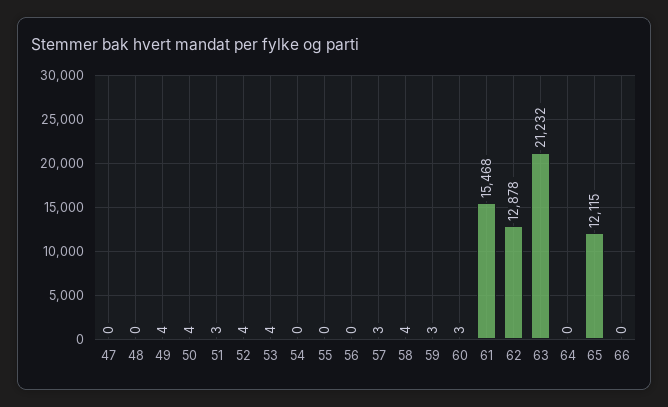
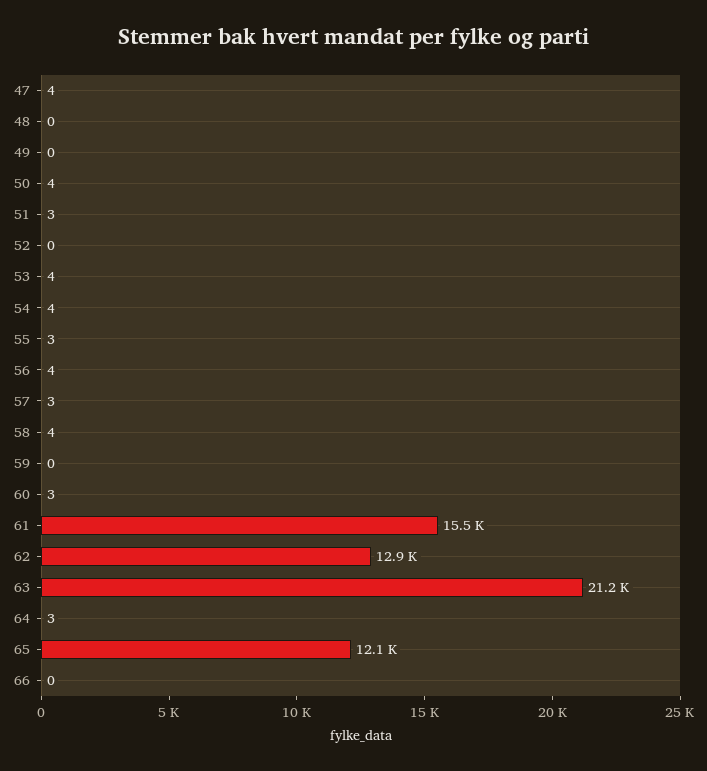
47: 0 -> 4
49: 4 -> 0
52: 4 -> 0
54: 0 -> 4
55: 0 -> 3
56: 0 -> 4
59: 3 -> 0
64: 0 -> 3

